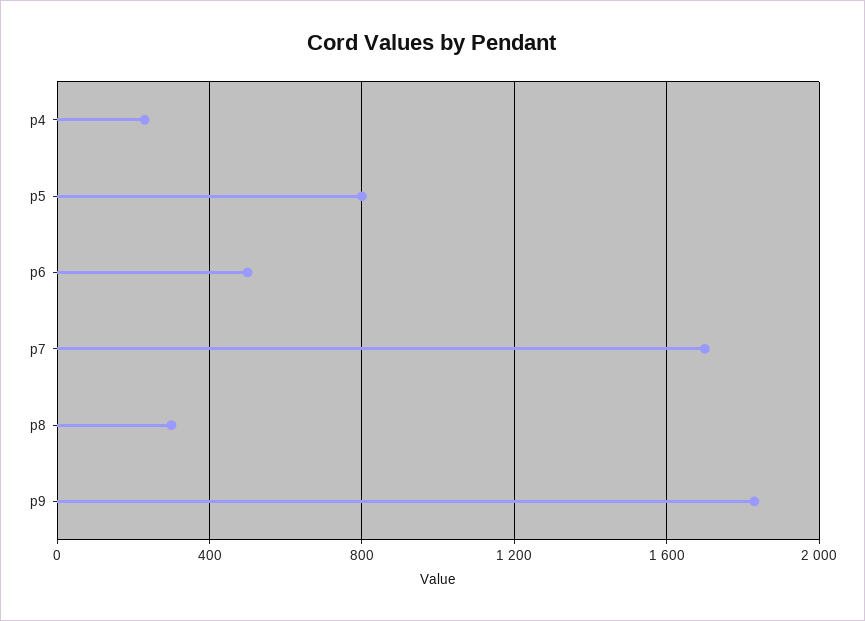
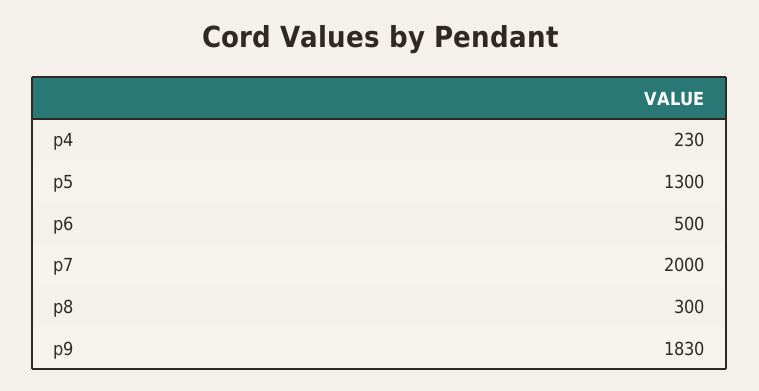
p5: 800 -> 1300
p7: 1700 -> 2000

